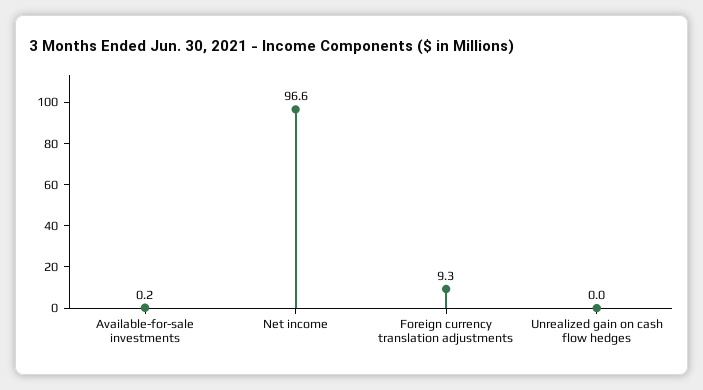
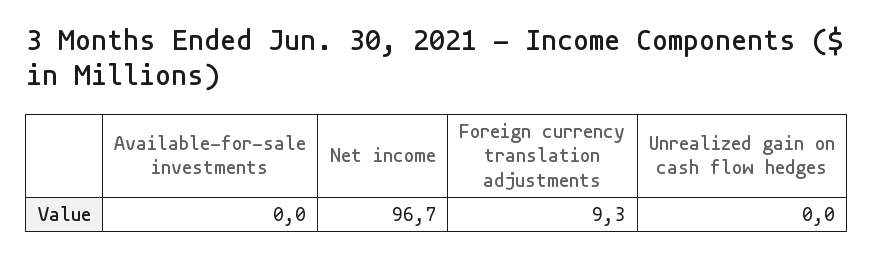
Available-for-sale investments: 0.2 -> 0
Net income: 96.6 -> 96.7

